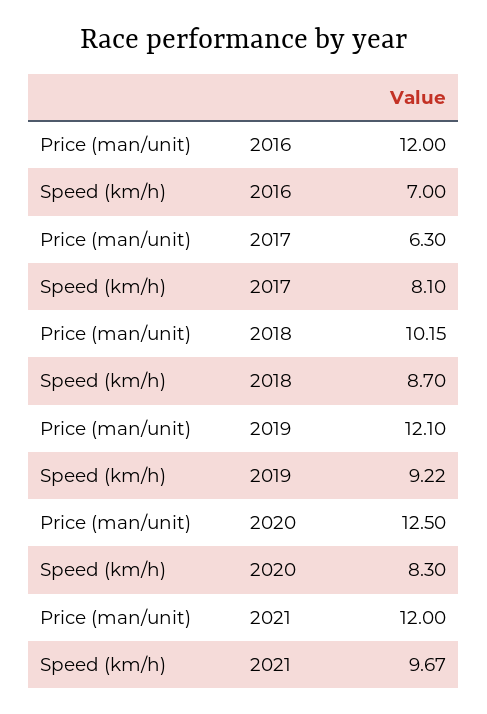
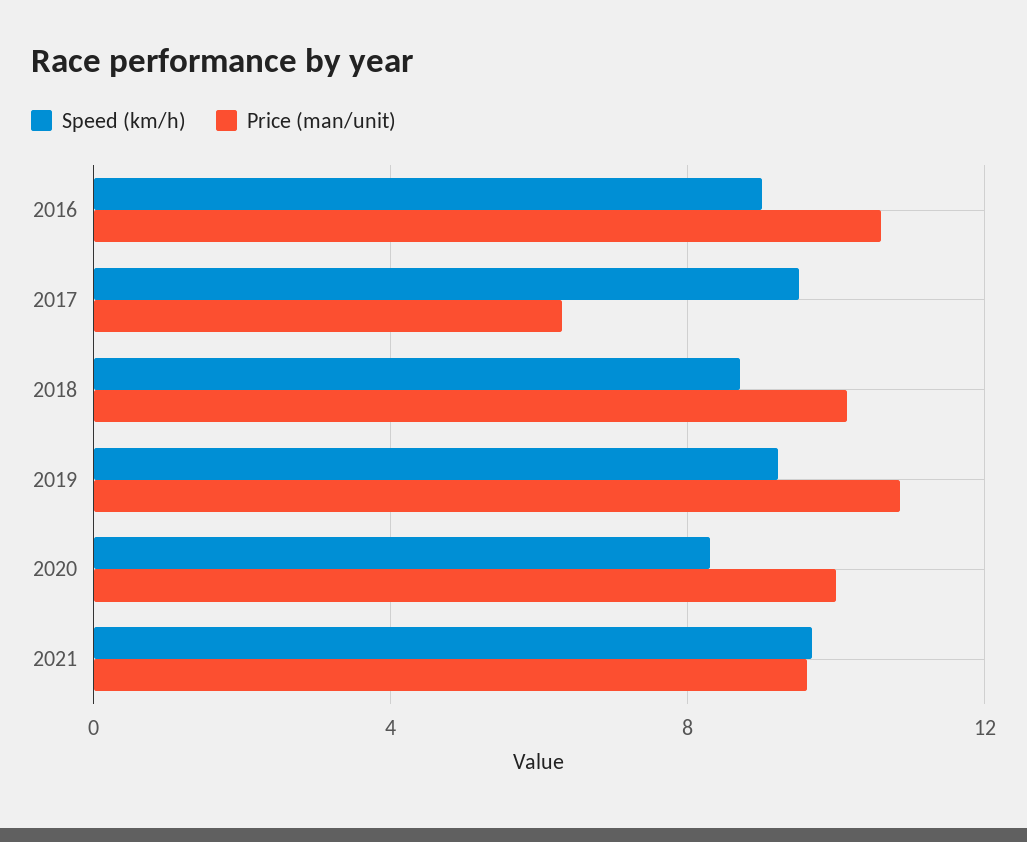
Price (man/unit), 2016: 12 -> 10.5
Speed (km/h), 2016: 7 -> 9
Speed (km/h), 2017: 8.1 -> 9.5
Price (man/unit), 2019: 12.1 -> 11
Price (man/unit), 2020: 12.5 -> 10
Price (man/unit), 2021: 12 -> 9.5

